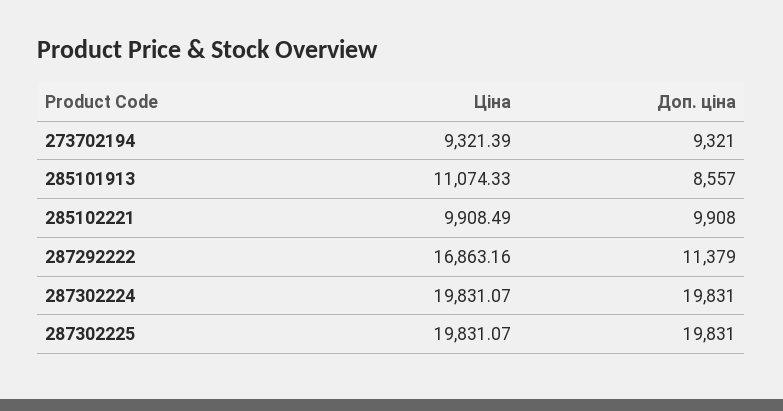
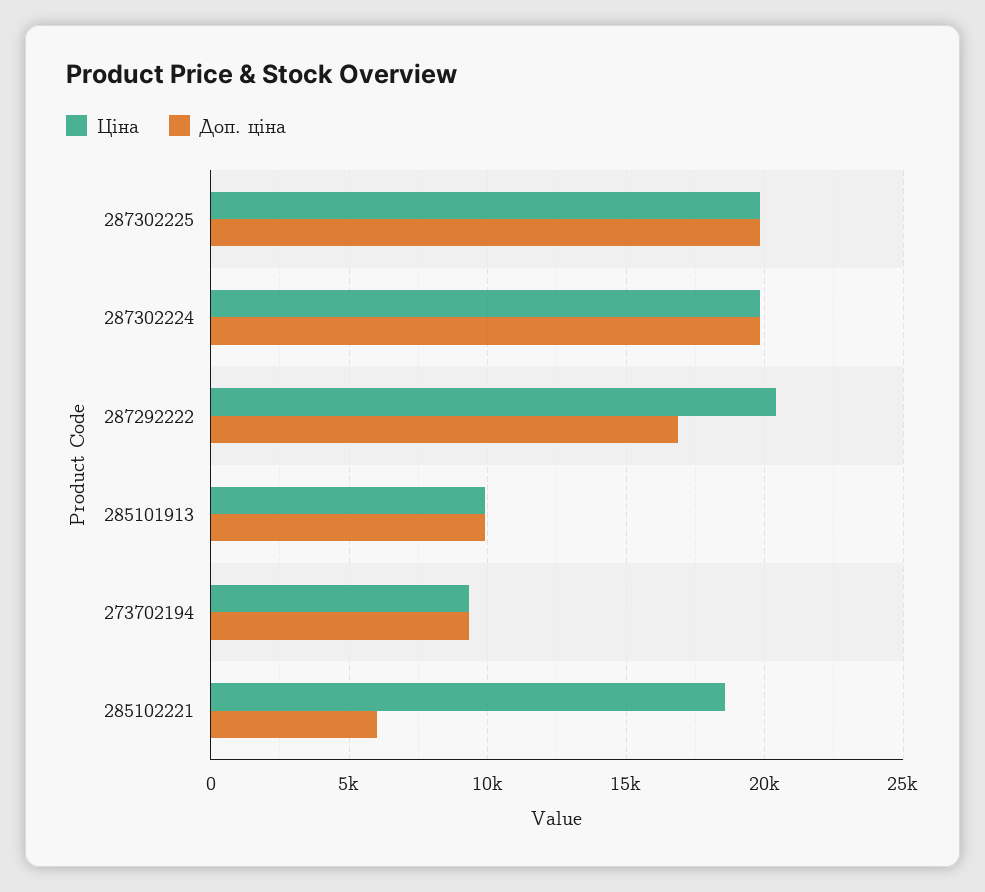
Ціна, 285101913: 11074.33 -> 10000
Доп. ціна, 285101913: 8557 -> 10000
Ціна, 285102221: 9908.49 -> 18500
Доп. ціна, 285102221: 9908 -> 6000
Ціна, 287292222: 16863.16 -> 20500
Доп. ціна, 287292222: 11379 -> 17000

